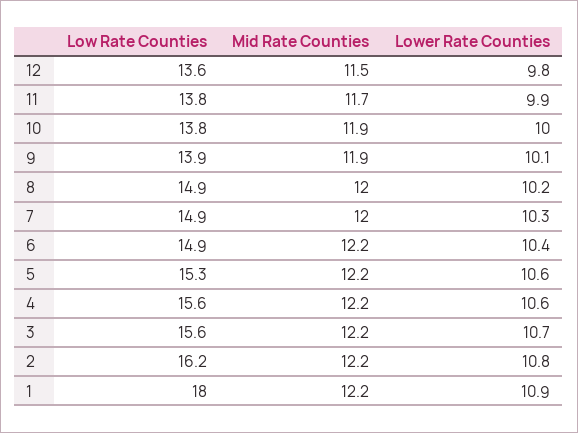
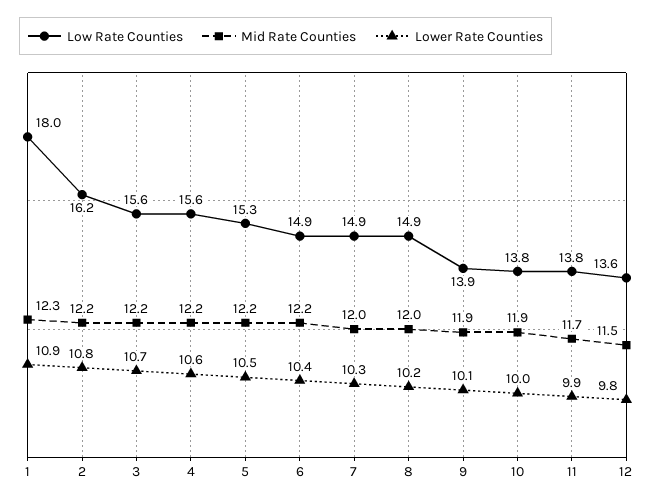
Lower Rate Counties, 5: 10.6 -> 10.5
Mid Rate Counties, 1: 12.2 -> 12.3

